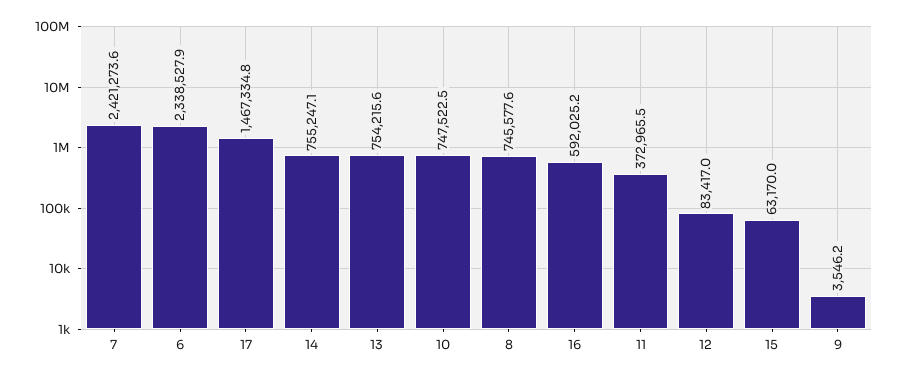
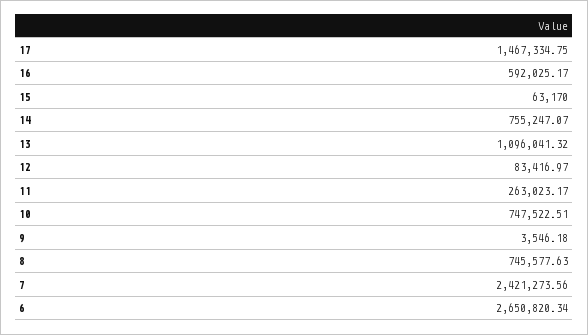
6: 2338527.9 -> 2650820.34
13: 754215.6 -> 1096041.32
11: 372965.5 -> 263023.17

